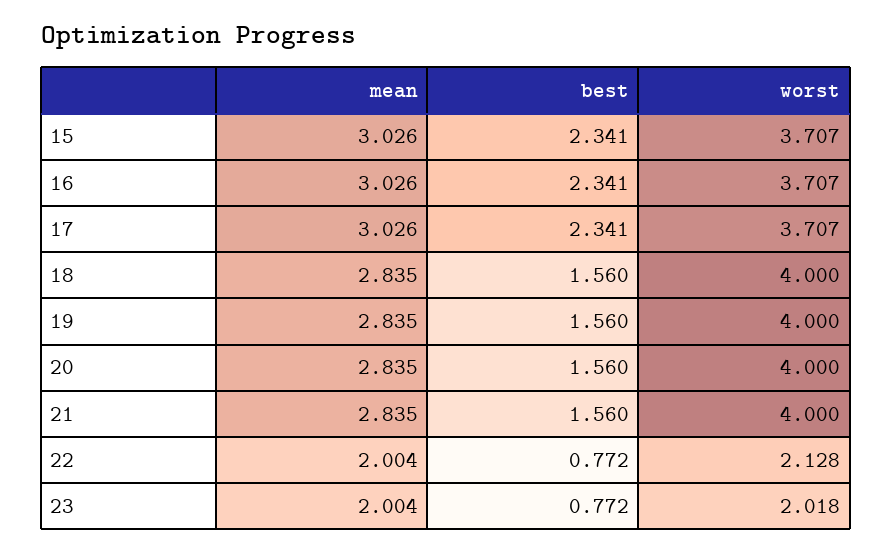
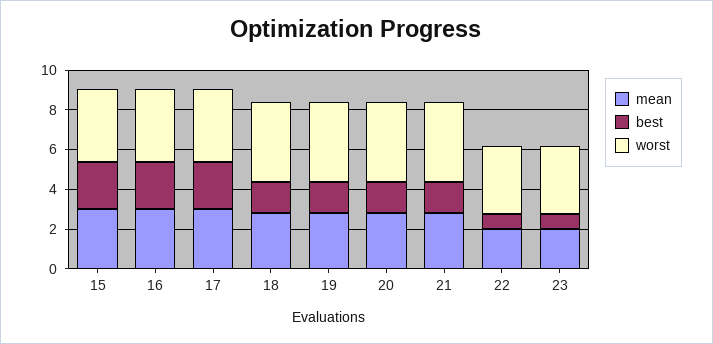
worst, 22: 2.128 -> 3.5
worst, 23: 2.018 -> 3.5

